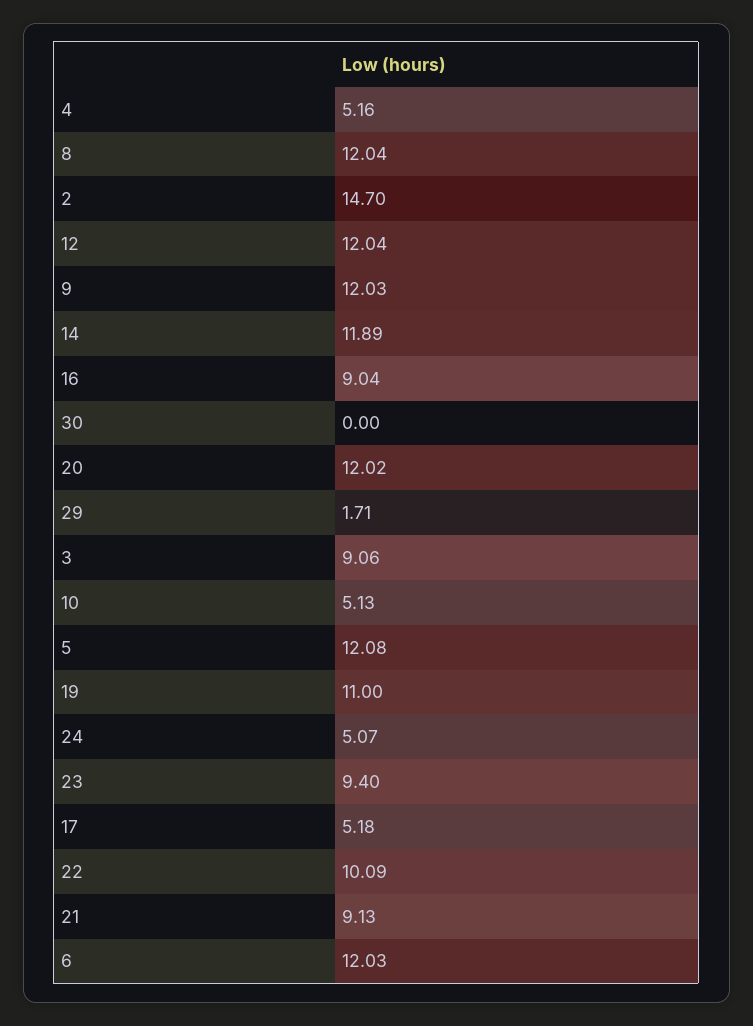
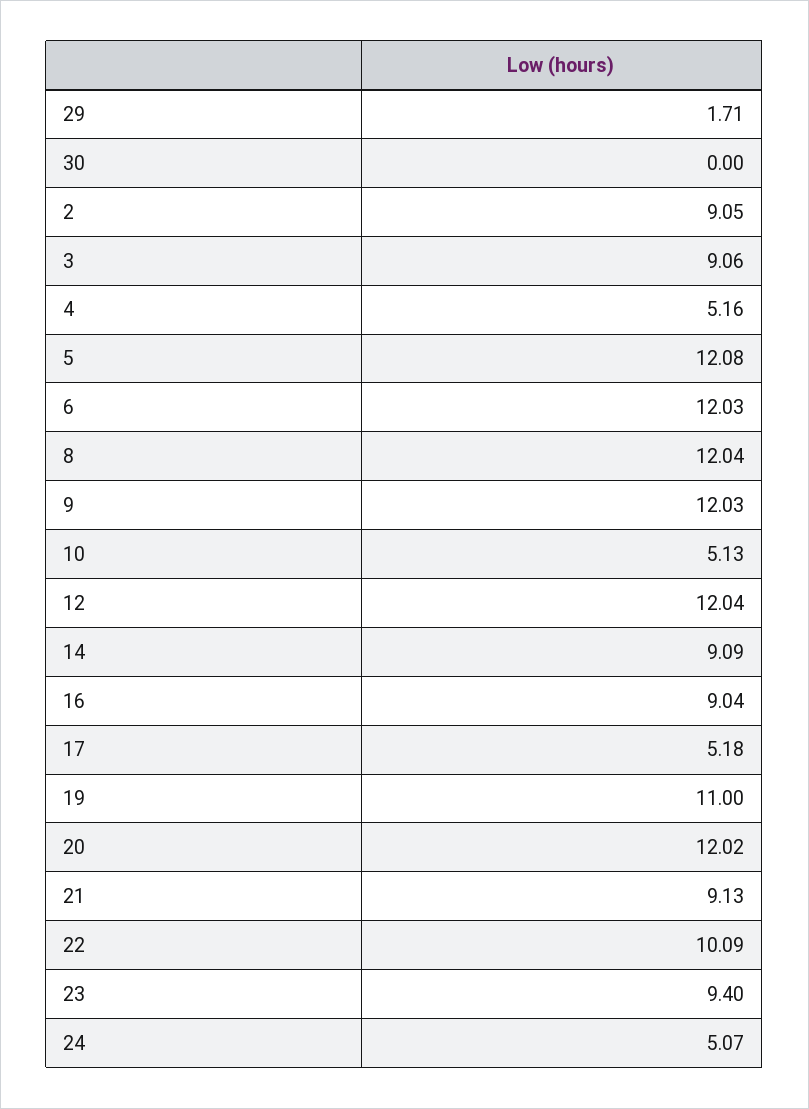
2: 14.7 -> 9.05
14: 11.89 -> 9.09

